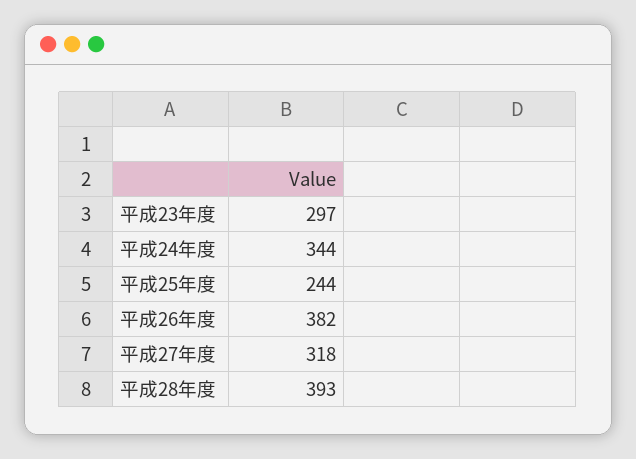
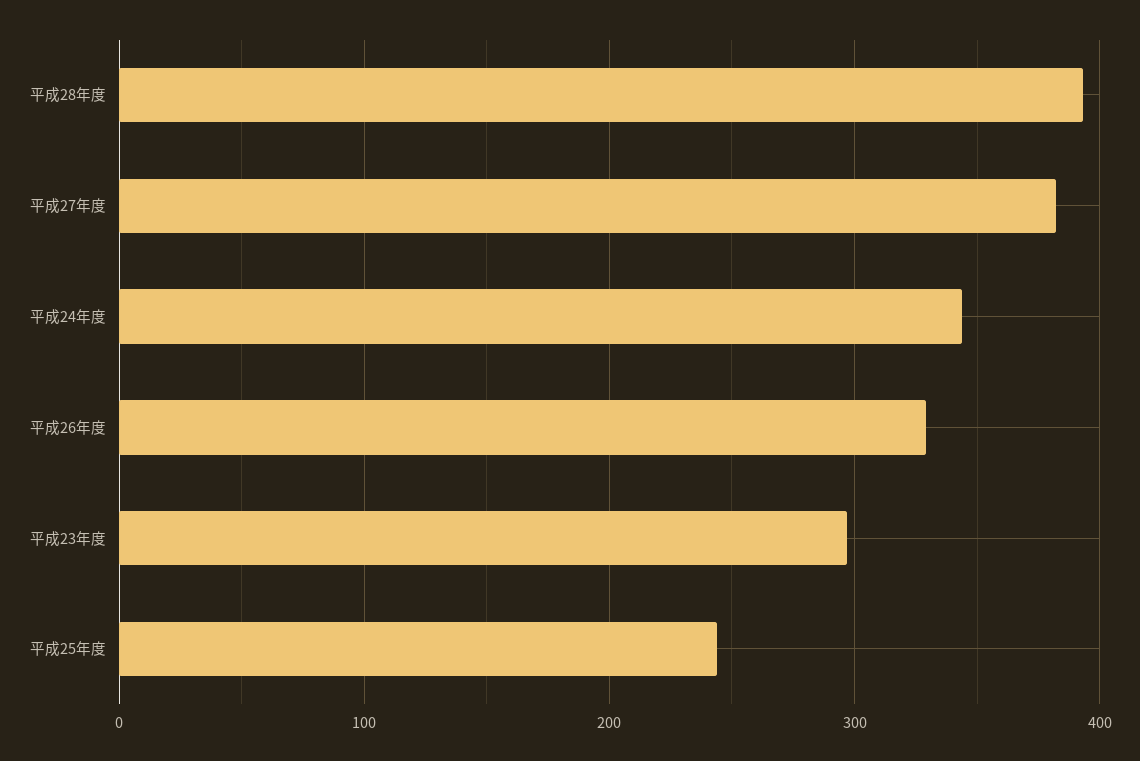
平成26年度: 382 -> 330
平成27年度: 318 -> 380

